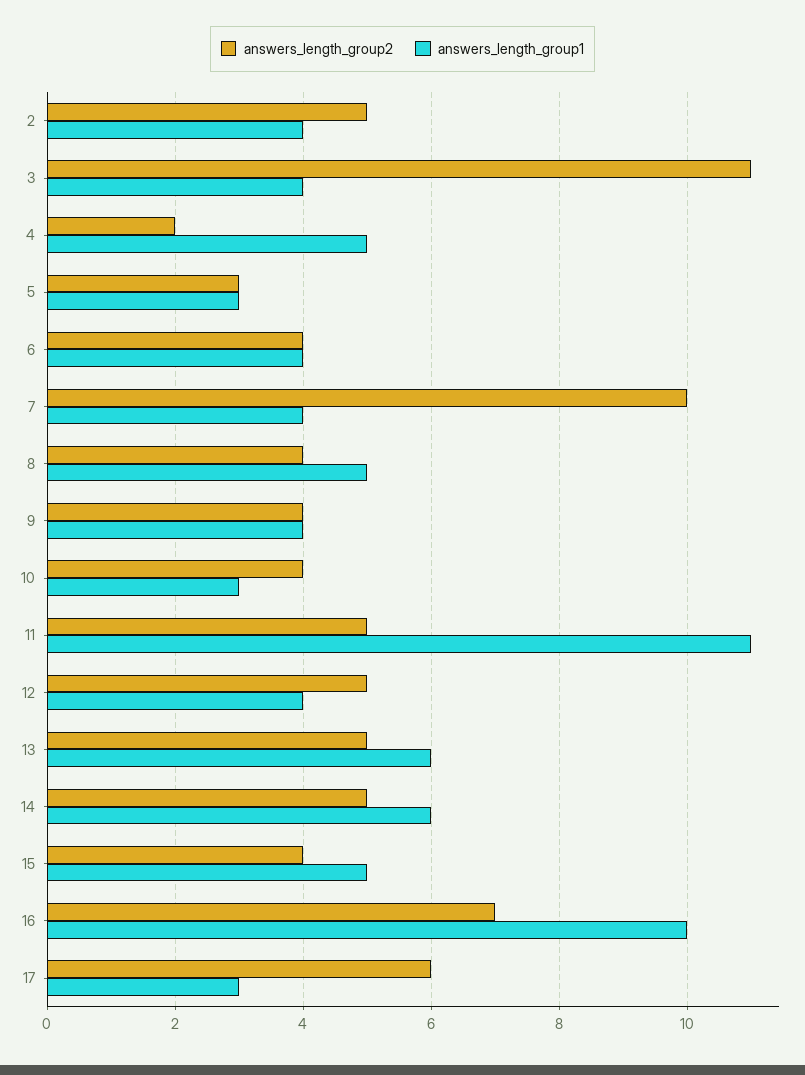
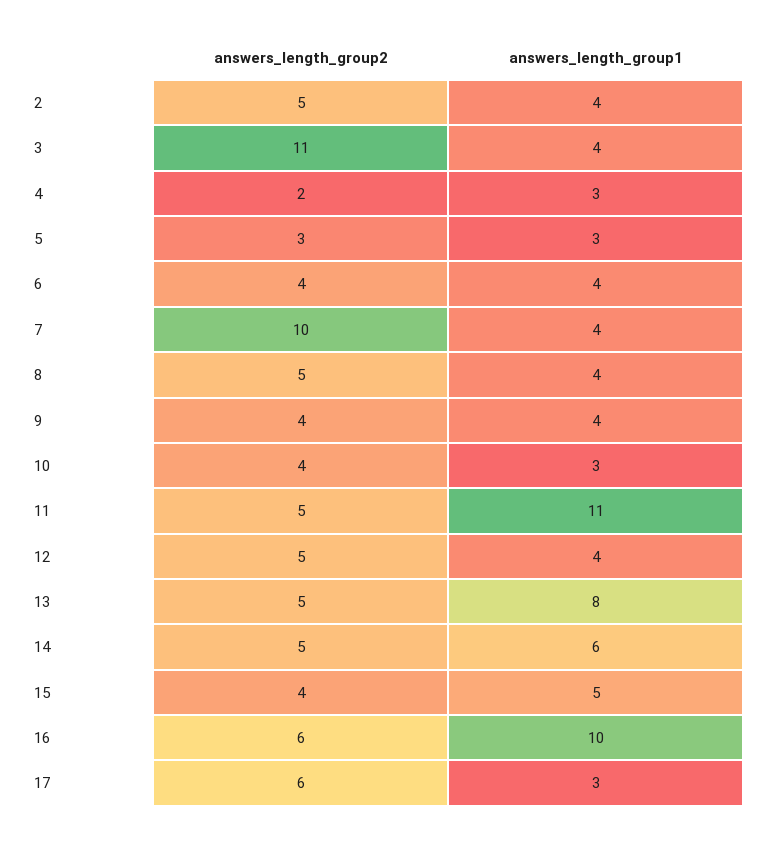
answers_length_group1, 4: 5 -> 3
answers_length_group2, 8: 4 -> 5
answers_length_group1, 8: 5 -> 4
answers_length_group1, 13: 6 -> 8
answers_length_group2, 16: 7 -> 6

